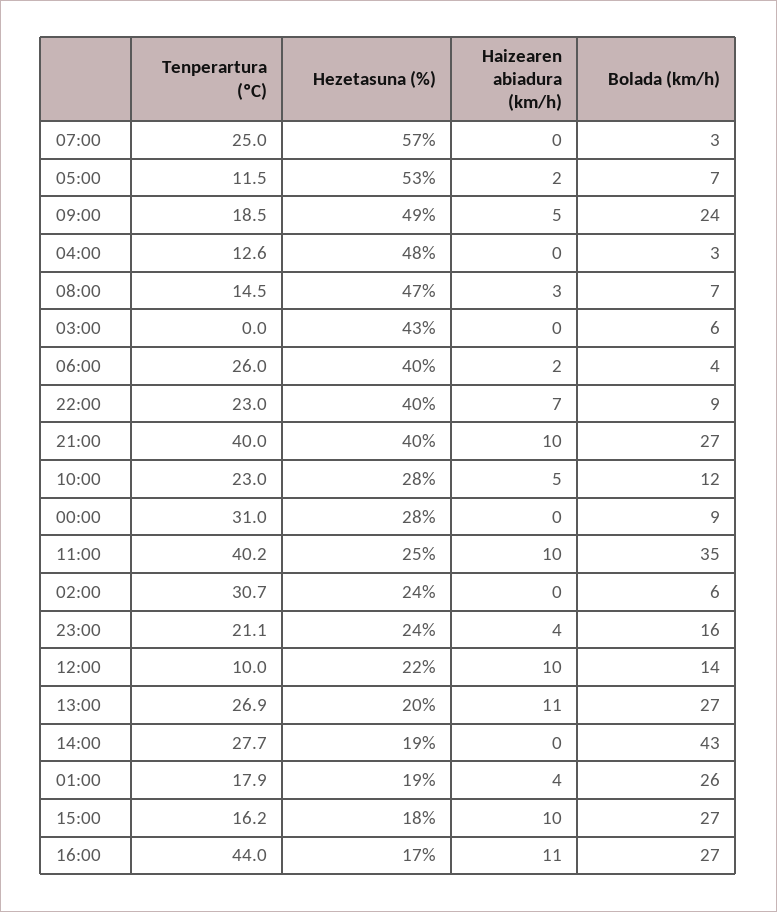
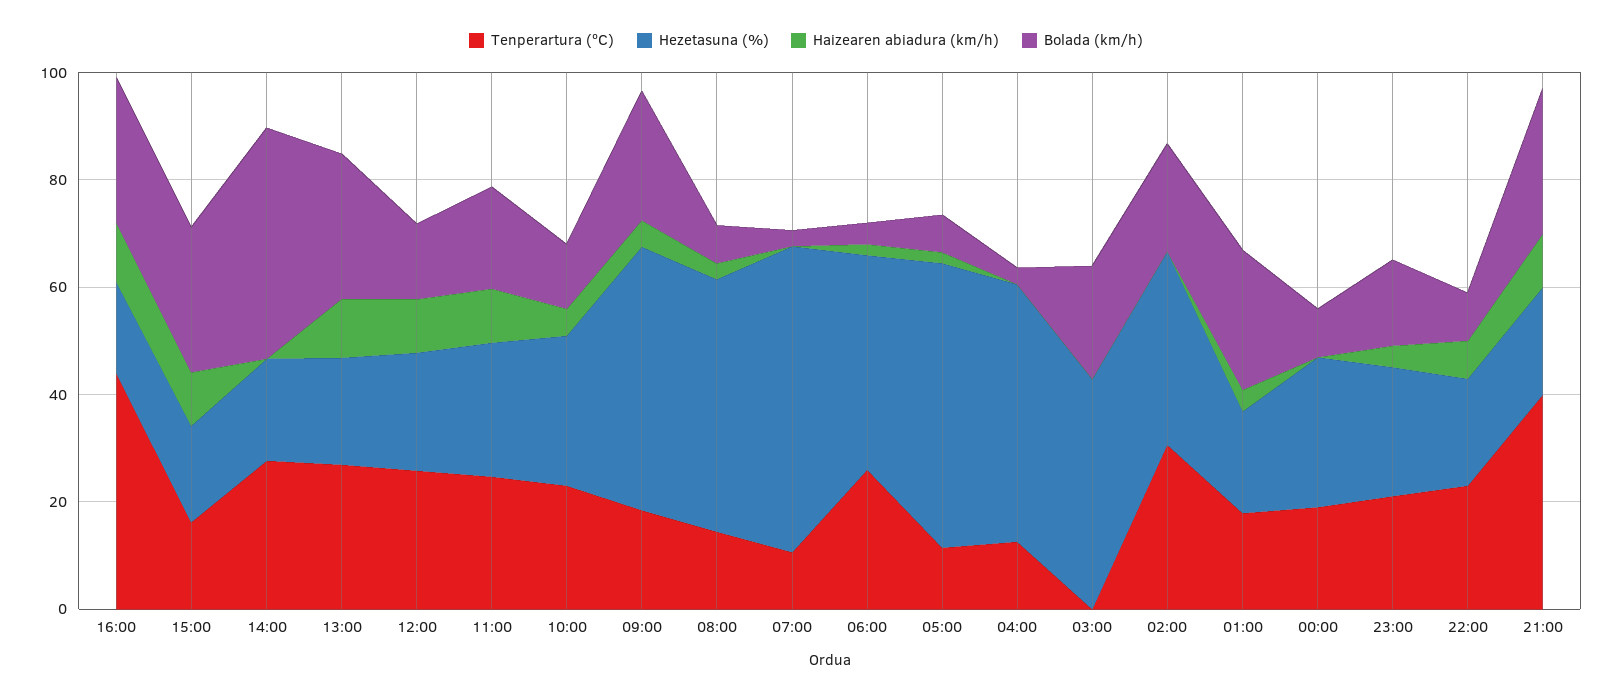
Tenperartura (ºC), 07:00: 25 -> 10
Bolada (km/h), 03:00: 6 -> 20
Hezetasuna (%), 22:00: 40 -> 20
Hezetasuna (%), 21:00: 40 -> 20
Tenperartura (ºC), 00:00: 31 -> 20
Tenperartura (ºC), 11:00: 40.2 -> 25
Bolada (km/h), 11:00: 35 -> 20
Hezetasuna (%), 02:00: 24 -> 35
Bolada (km/h), 02:00: 6 -> 20
Tenperartura (ºC), 12:00: 10 -> 25

